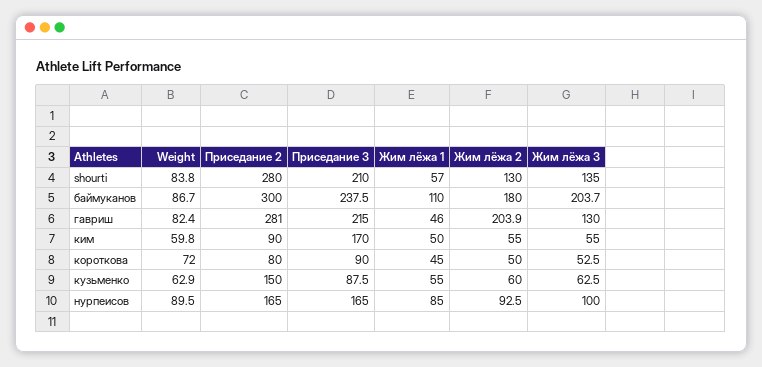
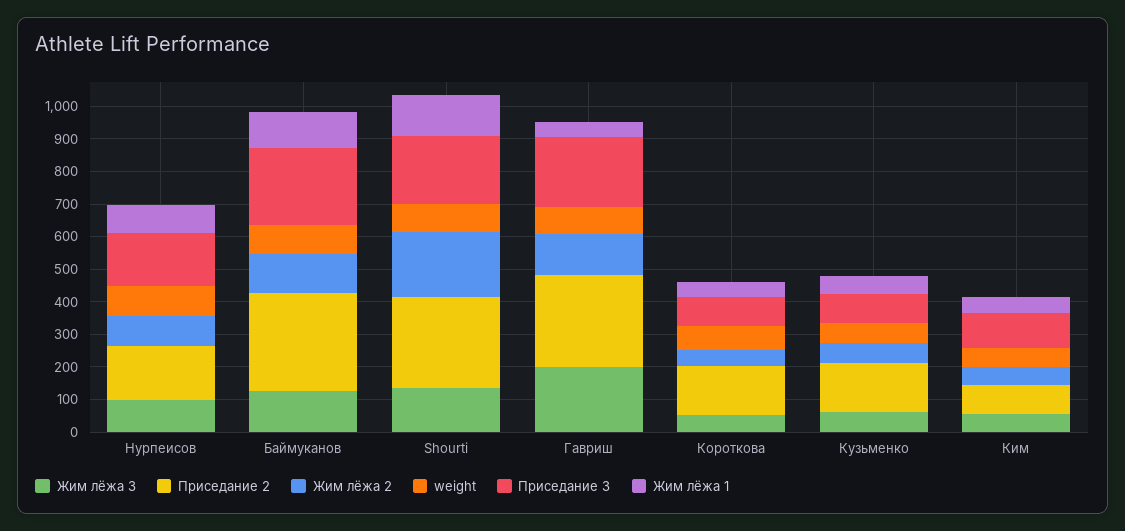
Жим лёжа 1, shourti: 57 -> 125
Жим лёжа 2, shourti: 130 -> 200
Жим лёжа 2, баймуканов: 180 -> 125
Жим лёжа 3, баймуканов: 203.7 -> 125
Жим лёжа 2, гавриш: 203.9 -> 125
Жим лёжа 3, гавриш: 130 -> 200
Приседание 3, ким: 170 -> 100
Приседание 2, короткова: 80 -> 150

